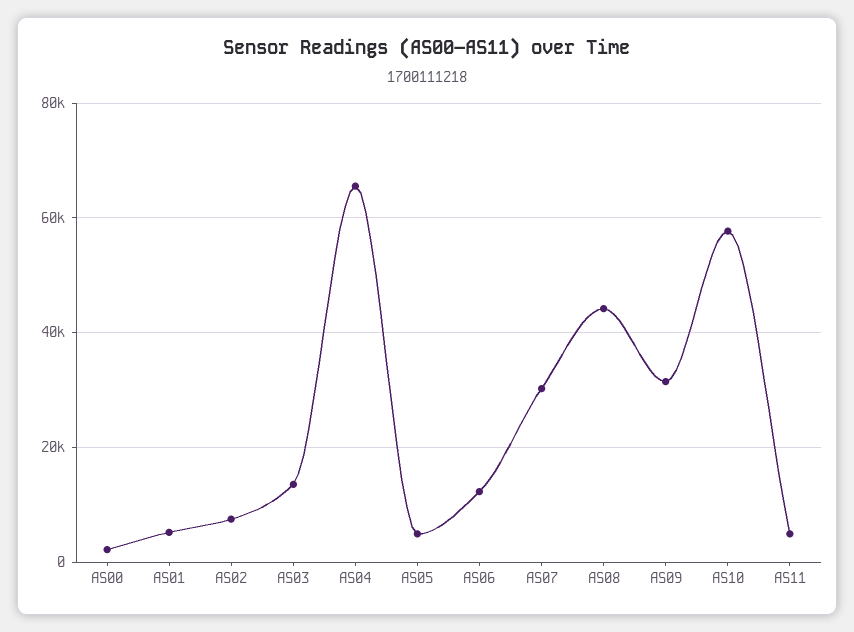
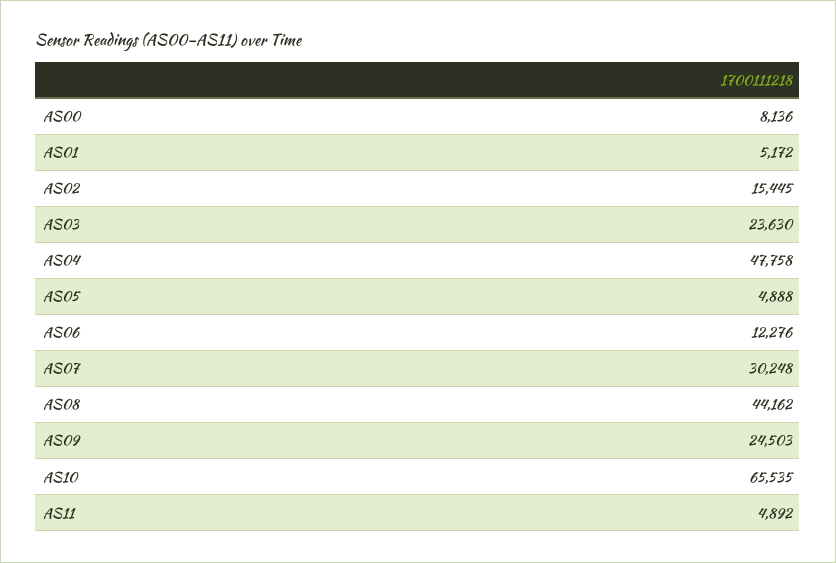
AS00: 2000 -> 8136
AS02: 8000 -> 15445
AS03: 14000 -> 23630
AS04: 66000 -> 47758
AS09: 32000 -> 24503
AS10: 58000 -> 65535

